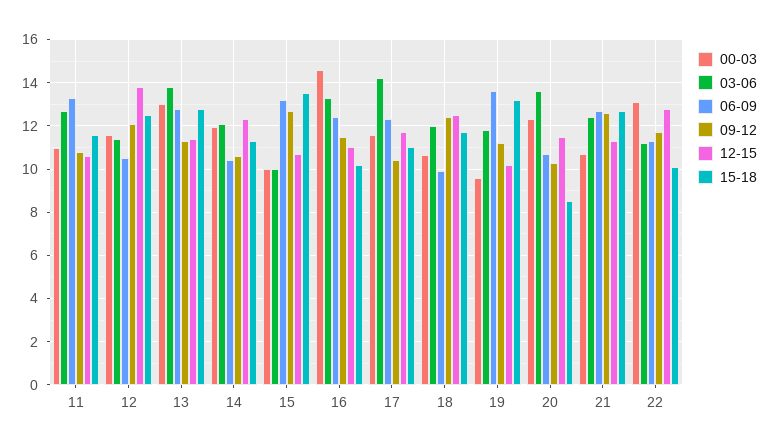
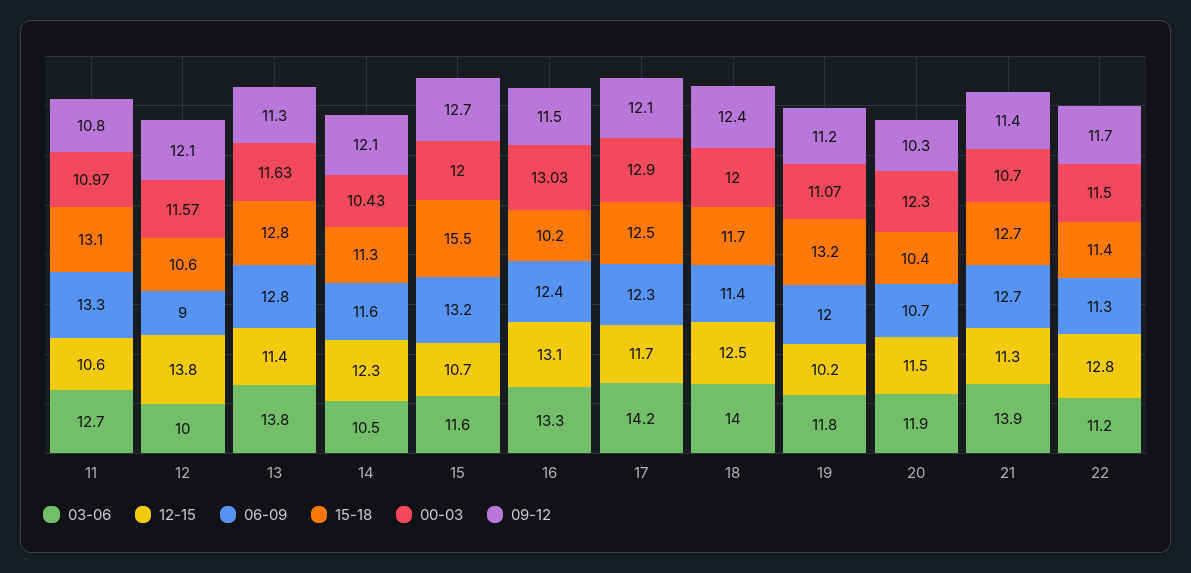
15-18, 11: 11.5 -> 13.1
03-06, 12: 11.5 -> 10
06-09, 12: 10.5 -> 9
15-18, 12: 12.5 -> 10.6
00-03, 13: 13 -> 11.63
00-03, 14: 12 -> 10.43
03-06, 14: 12 -> 10.5
06-09, 14: 10.5 -> 11.6
09-12, 14: 10.5 -> 12.1
00-03, 15: 10 -> 12
03-06, 15: 10 -> 11.6
15-18, 15: 13.5 -> 15.5
00-03, 16: 14.5 -> 13.03
12-15, 16: 11 -> 13.1
00-03, 17: 11.5 -> 12.9
09-12, 17: 10.5 -> 12.1
15-18, 17: 11 -> 12.5
00-03, 18: 10.5 -> 12
03-06, 18: 12 -> 14
06-09, 18: 10 -> 11.4
00-03, 19: 9.5 -> 11.07
06-09, 19: 13.5 -> 12
03-06, 20: 13.5 -> 11.9
15-18, 20: 8.5 -> 10.4
03-06, 21: 12.5 -> 13.9
09-12, 21: 12.5 -> 11.4
00-03, 22: 13 -> 11.5
15-18, 22: 10 -> 11.4

